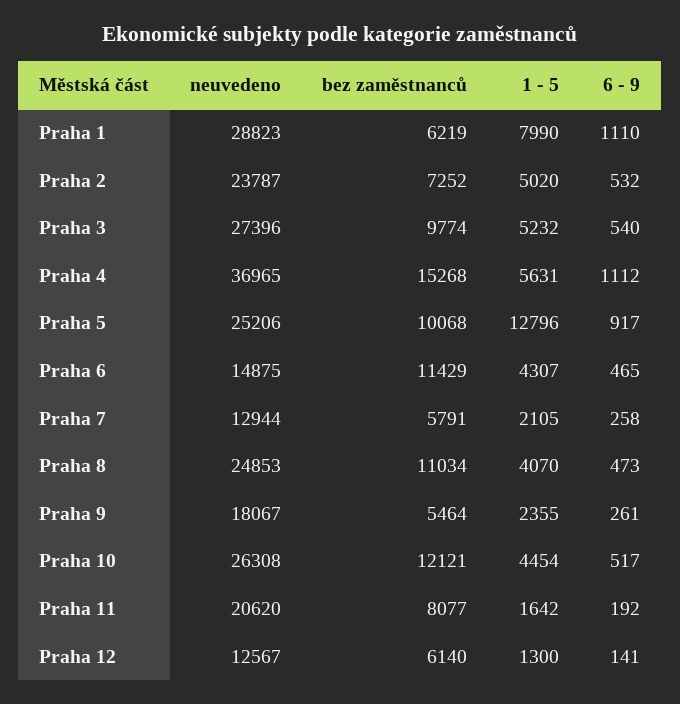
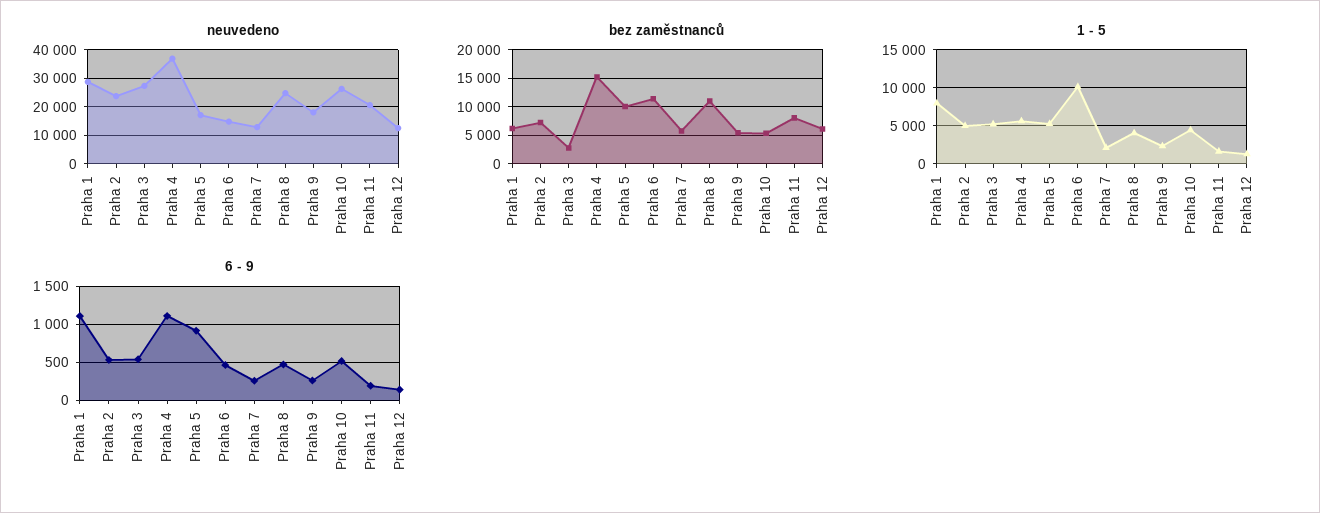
bez zaměstnanců, Praha 3: 9774 -> 2500
neuvedeno, Praha 5: 25206 -> 17500
1 - 5, Praha 5: 12796 -> 5000
1 - 5, Praha 6: 4307 -> 10000
bez zaměstnanců, Praha 10: 12121 -> 5000

